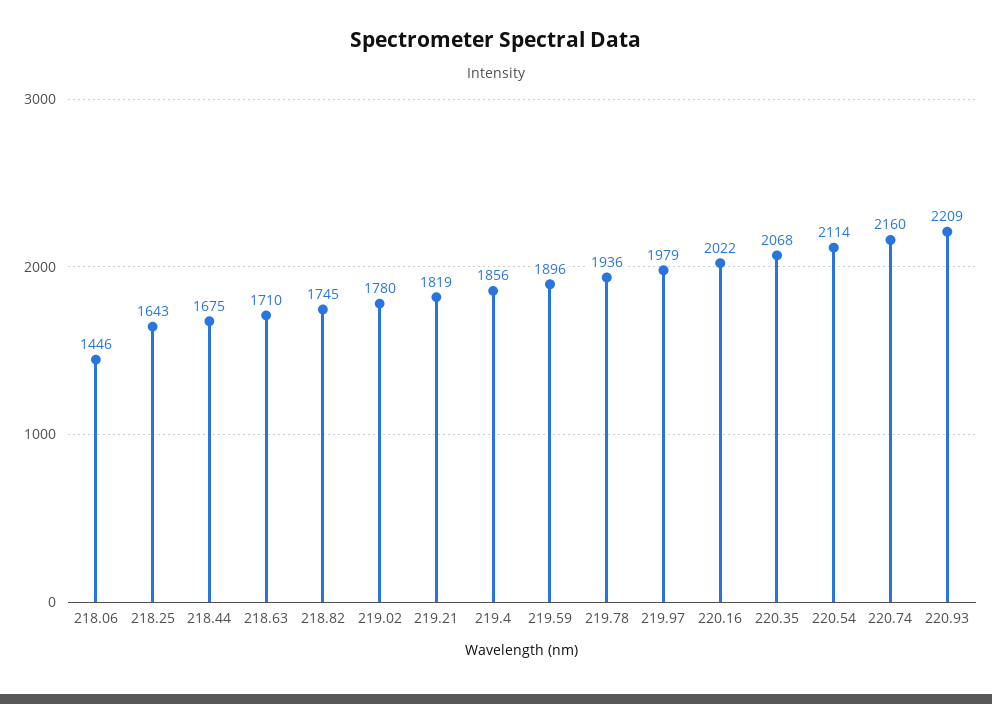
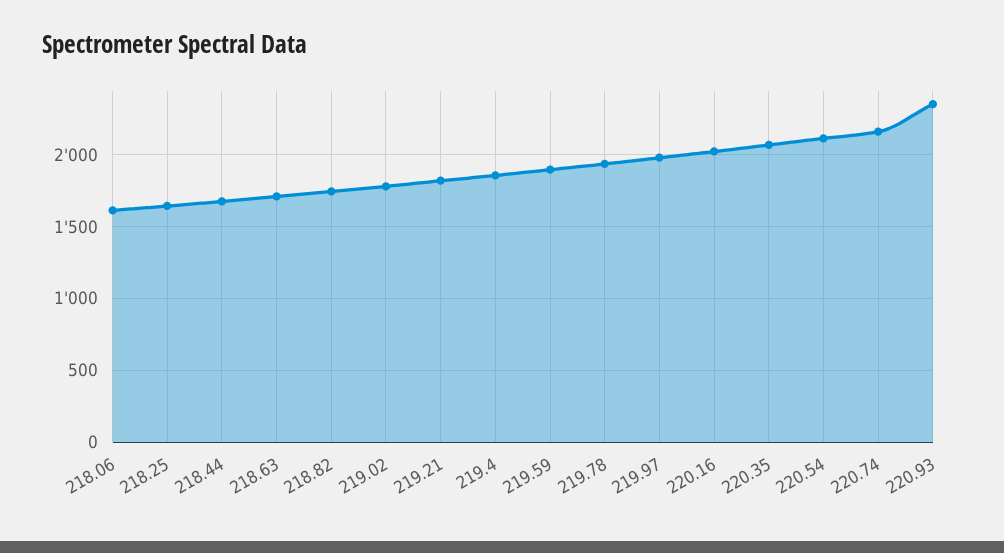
218.06: 1446 -> 1600
220.93: 2209 -> 2350

